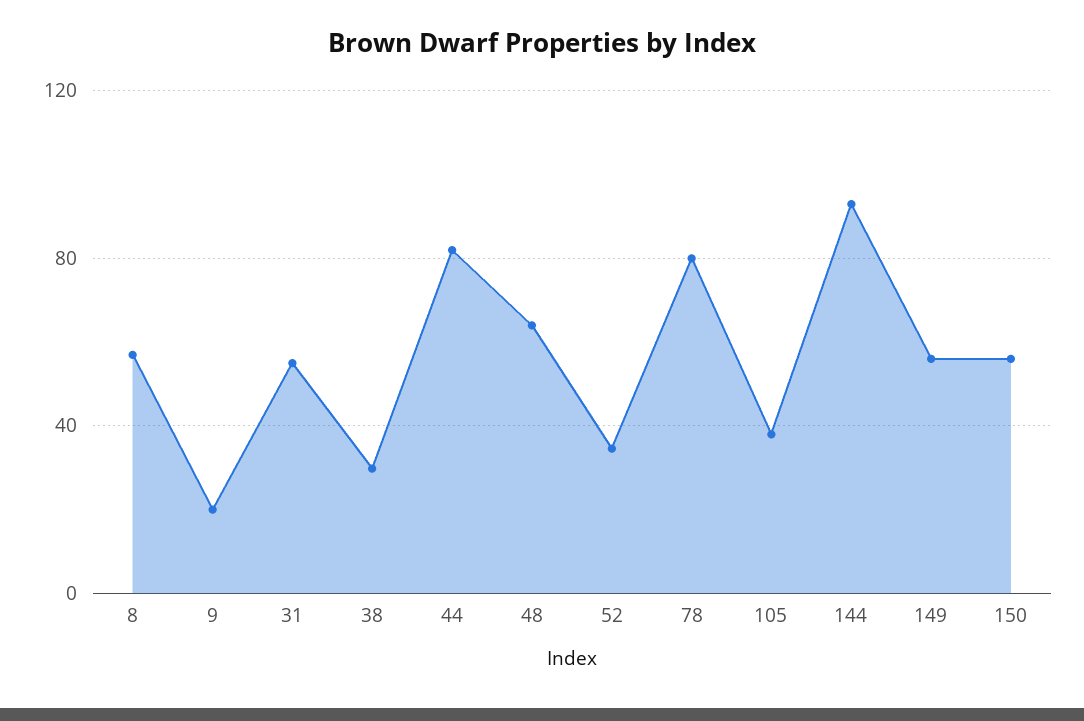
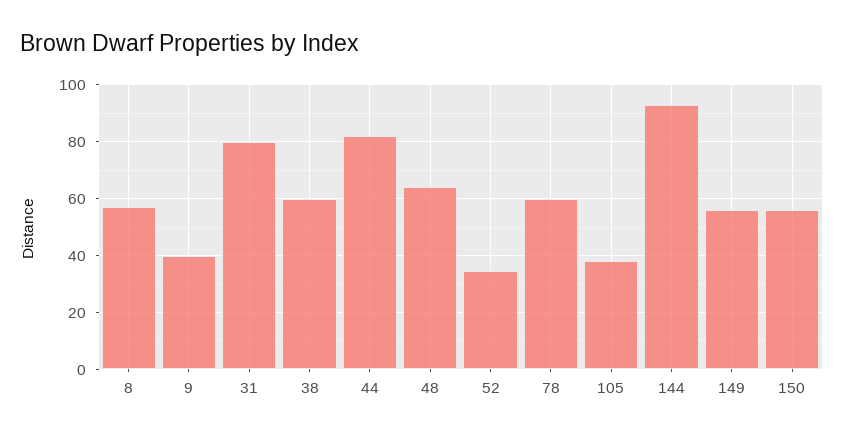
9: 20 -> 40
31: 55 -> 80
38: 30 -> 60
78: 80 -> 60

